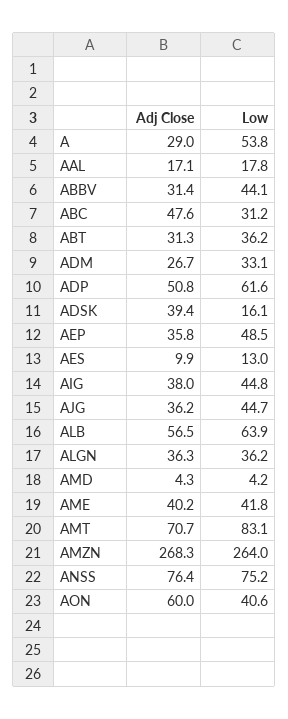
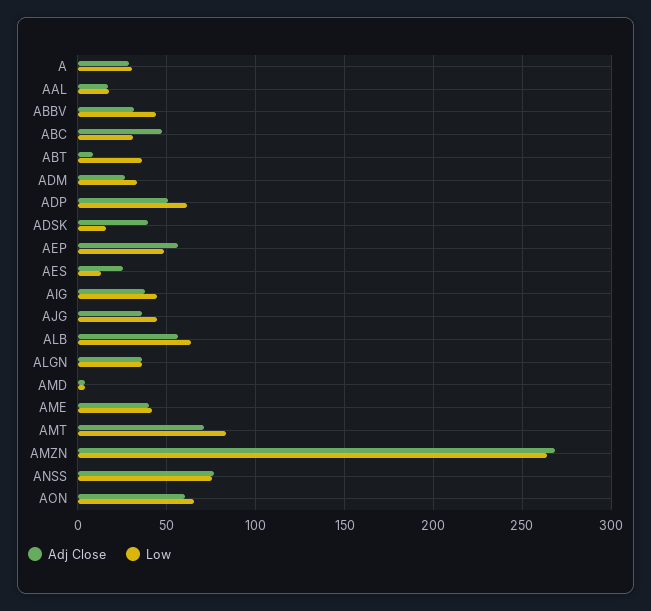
Low, A: 53.8 -> 30
Adj Close, ABT: 31.3 -> 10
Adj Close, AEP: 35.8 -> 55
Adj Close, AES: 9.9 -> 25
Low, AON: 40.6 -> 65

